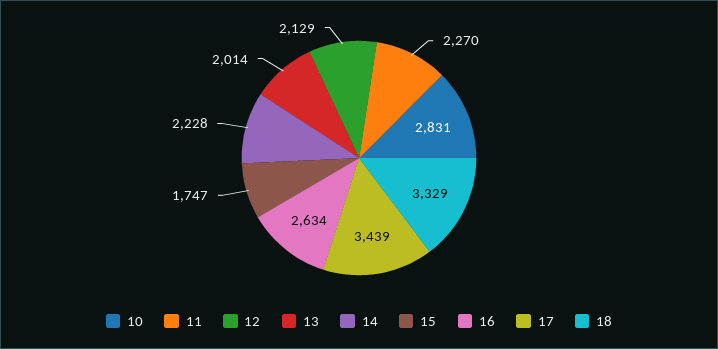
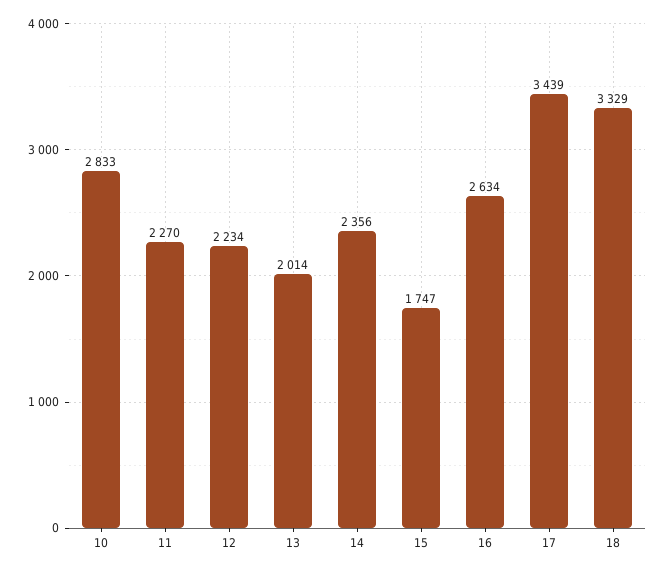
10: 2831 -> 2833
12: 2129 -> 2234
14: 2228 -> 2356

